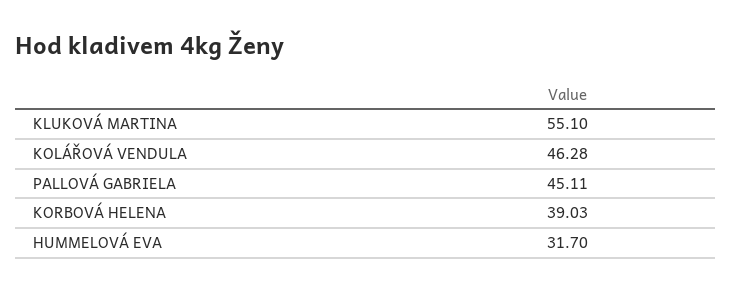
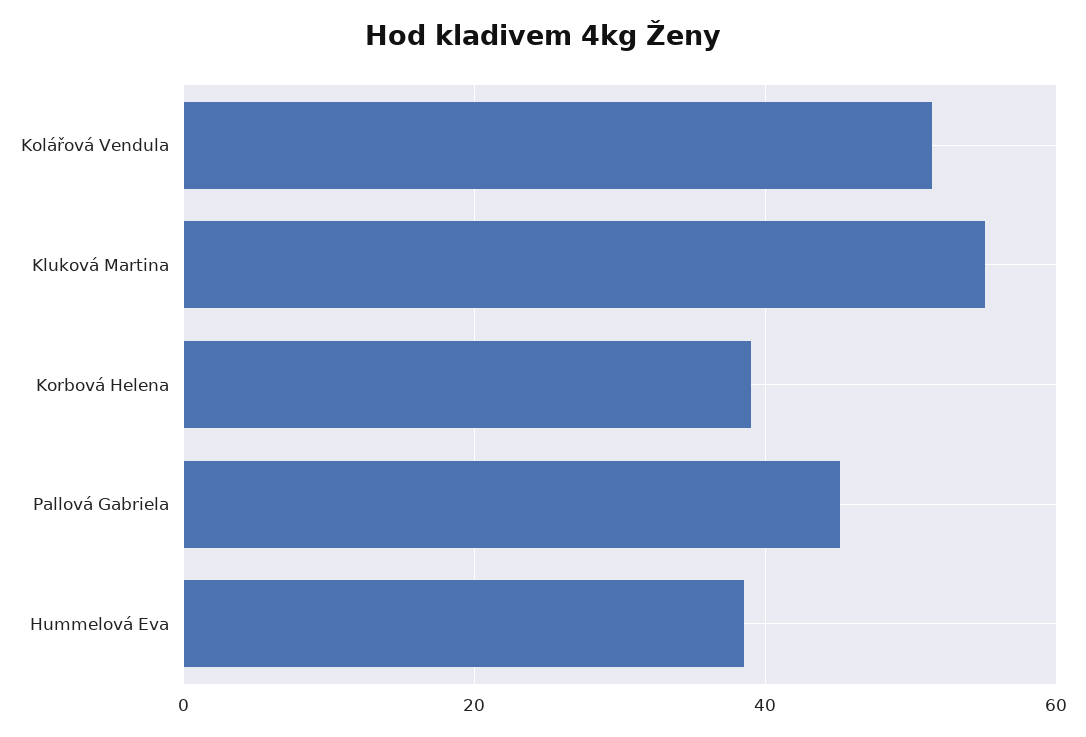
KOLÁŘOVÁ VENDULA: 46.28 -> 52
HUMMELOVÁ EVA: 31.7 -> 38

